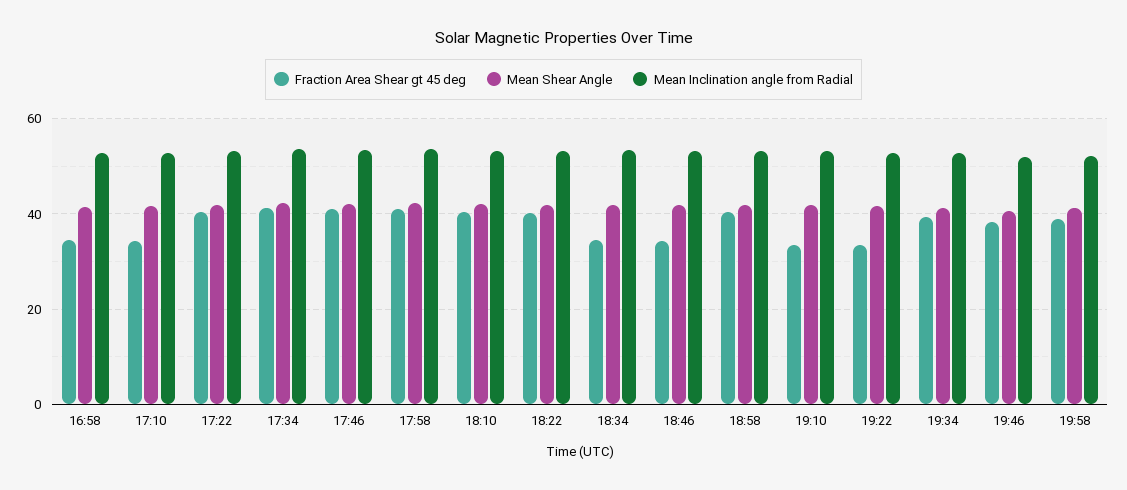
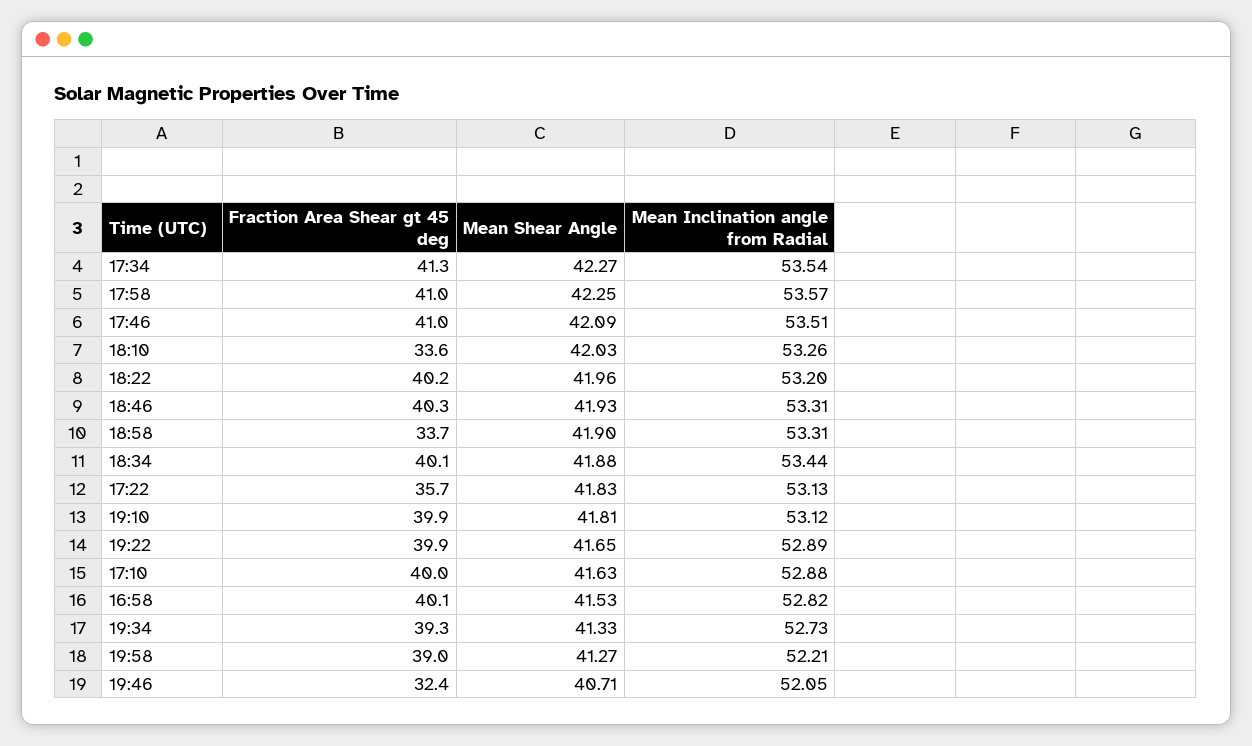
Fraction Area Shear gt 45 deg, 16:58: 34 -> 40.1
Fraction Area Shear gt 45 deg, 17:10: 34 -> 40
Fraction Area Shear gt 45 deg, 17:22: 40 -> 35.7
Fraction Area Shear gt 45 deg, 18:10: 40 -> 33.6
Fraction Area Shear gt 45 deg, 18:34: 34 -> 40.1
Fraction Area Shear gt 45 deg, 18:46: 34 -> 40.3
Fraction Area Shear gt 45 deg, 18:58: 40 -> 33.7
Fraction Area Shear gt 45 deg, 19:10: 34 -> 39.9
Fraction Area Shear gt 45 deg, 19:22: 34 -> 39.9
Fraction Area Shear gt 45 deg, 19:46: 38 -> 32.4

